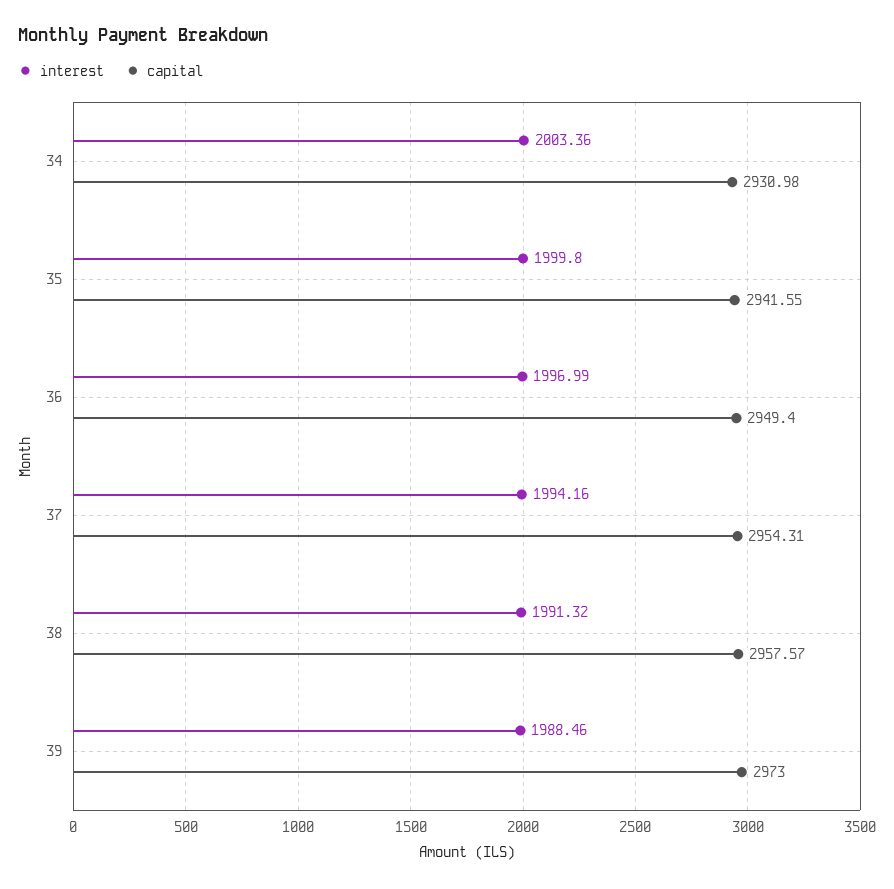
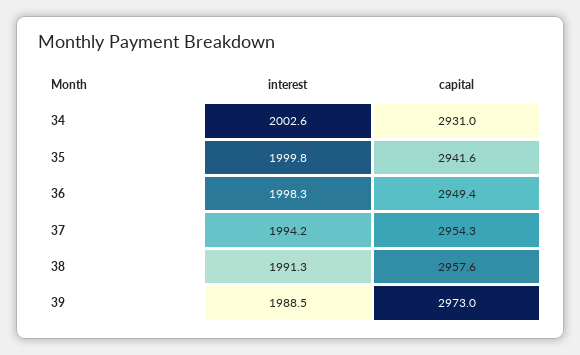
interest, 34: 2003.36 -> 2002.6
interest, 36: 1996.99 -> 1998.3

